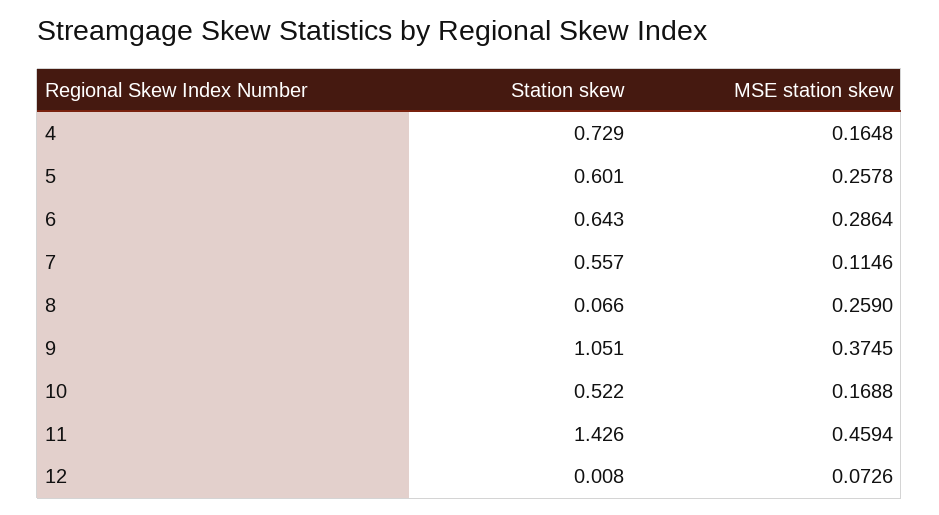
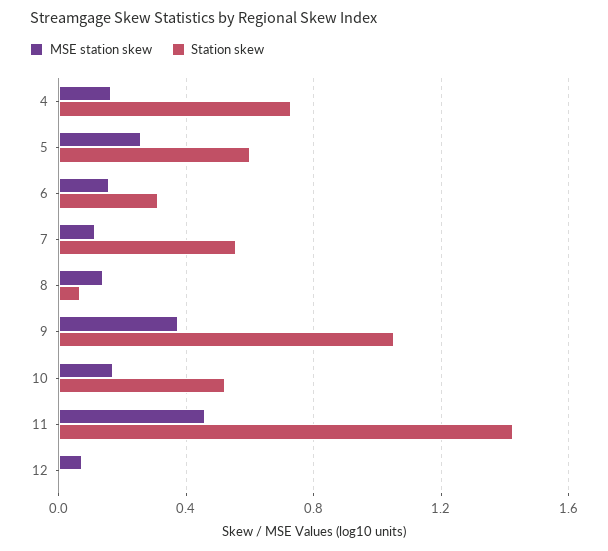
Station skew, 6: 0.643 -> 0.3
MSE station skew, 6: 0.2864 -> 0.15
MSE station skew, 8: 0.259 -> 0.15

